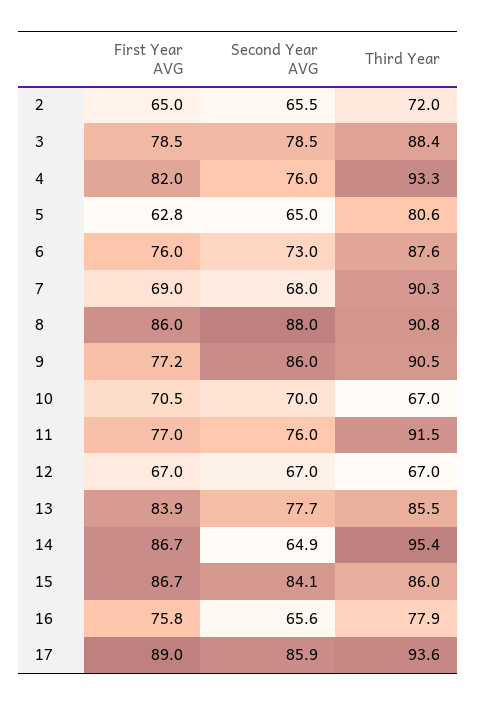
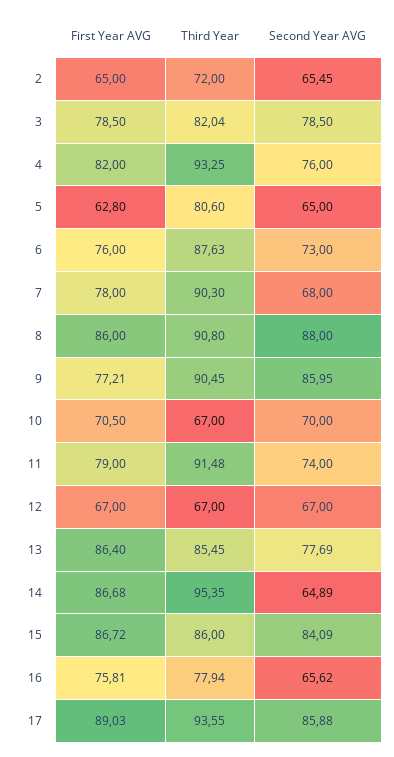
Third Year, 3: 88.4 -> 82.04
First Year AVG, 7: 69 -> 78
First Year AVG, 11: 77 -> 79
Second Year AVG, 11: 76 -> 74
First Year AVG, 13: 83.9 -> 86.4

